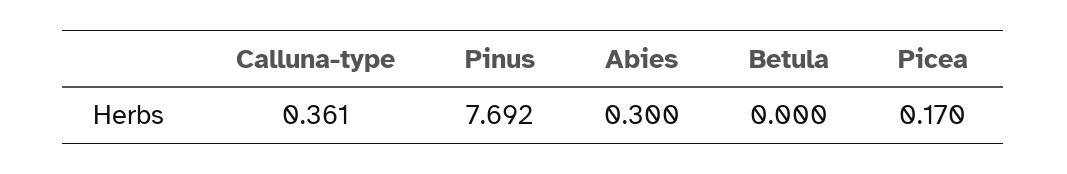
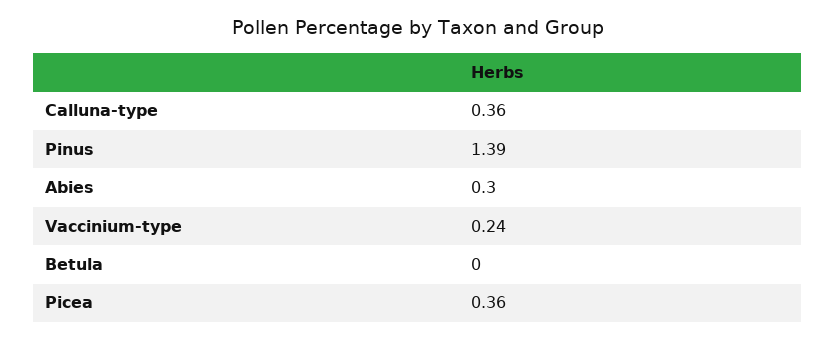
Pinus: 7.692 -> 1.39
Picea: 0.17 -> 0.36
Vaccinium-type: none -> 0.24

